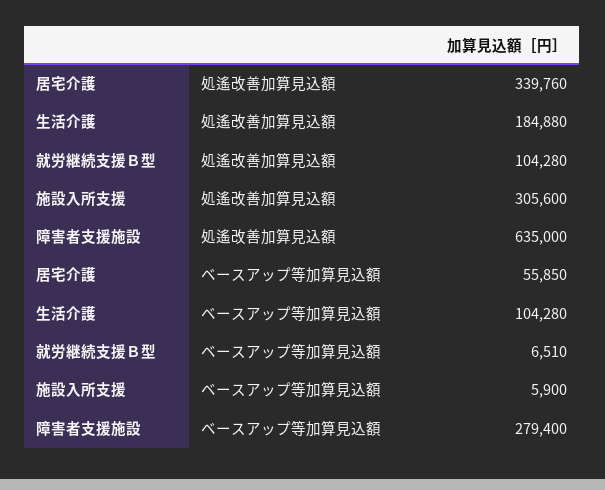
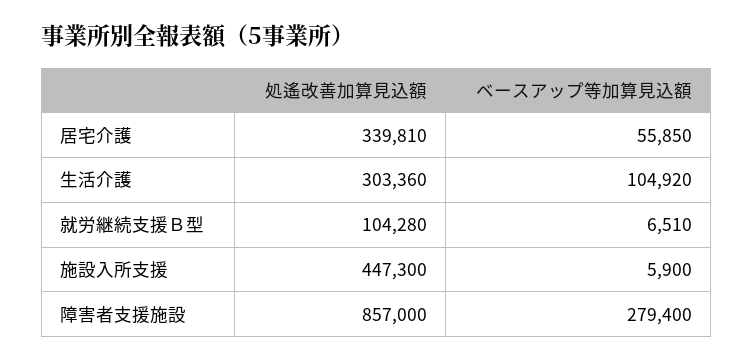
居宅介護, 処遙改善加算見込額: 339760 -> 339810
生活介護, 処遙改善加算見込額: 184880 -> 303360
施設入所支援, 処遙改善加算見込額: 305600 -> 447300
障害者支援施設, 処遙改善加算見込額: 635000 -> 857000
生活介護, ベースアップ等加算見込額: 104280 -> 104920

